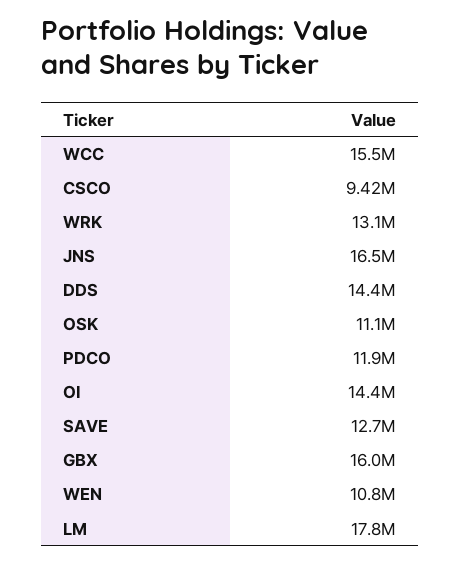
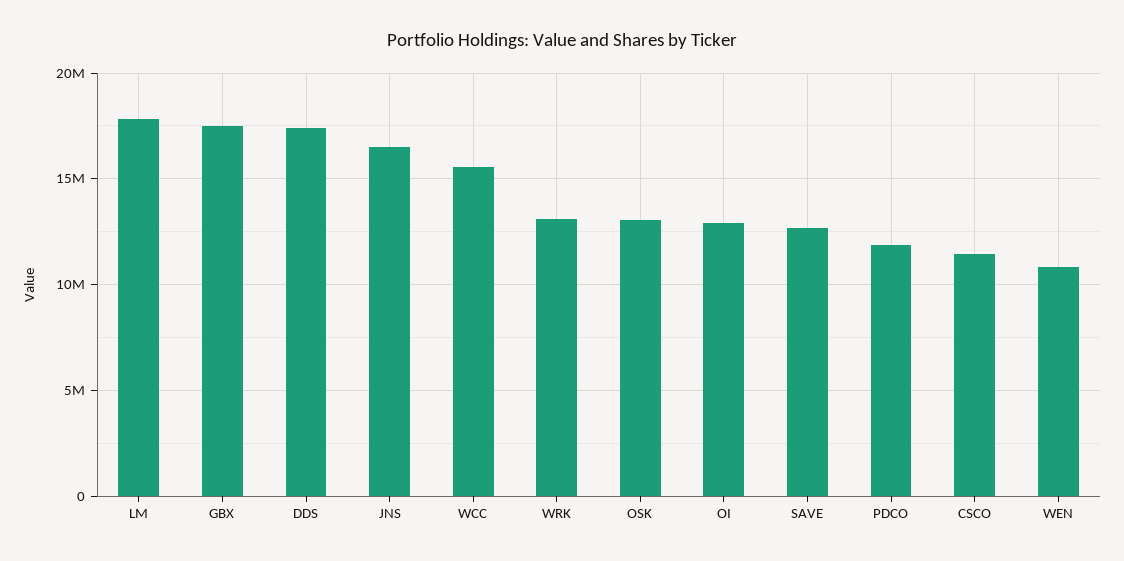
CSCO: 9420000 -> 11500000
DDS: 14400000 -> 17500000
OSK: 11100000 -> 13000000
OI: 14400000 -> 13000000
GBX: 16000000 -> 17500000

